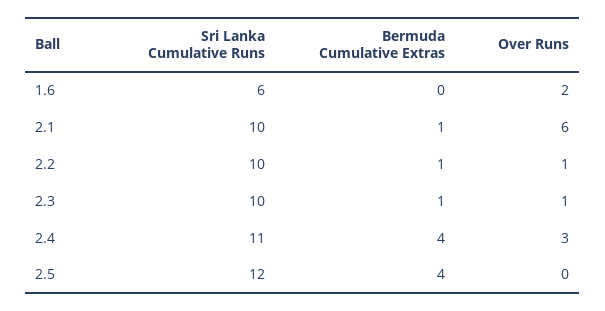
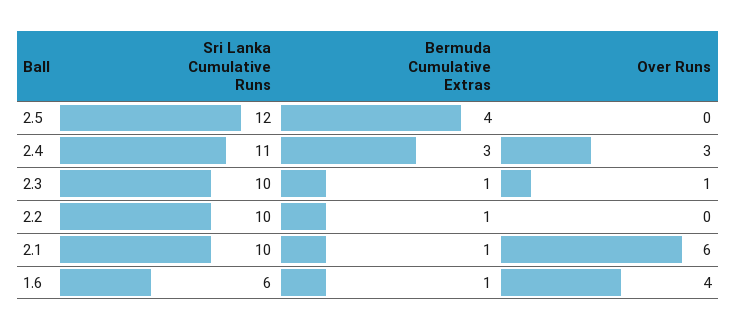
Bermuda Cumulative Extras, 1.6: 0 -> 1
Over Runs, 1.6: 2 -> 4
Over Runs, 2.2: 1 -> 0
Bermuda Cumulative Extras, 2.4: 4 -> 3

